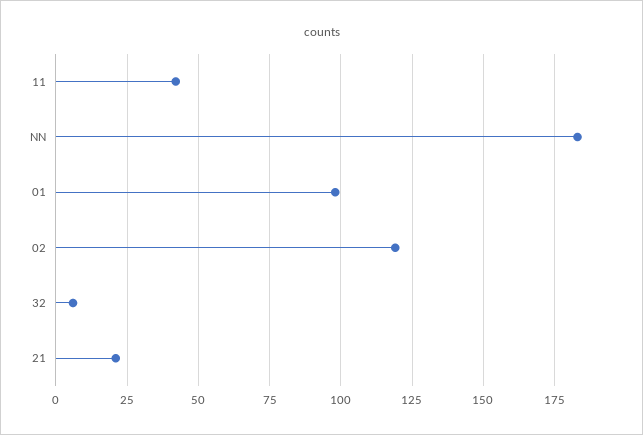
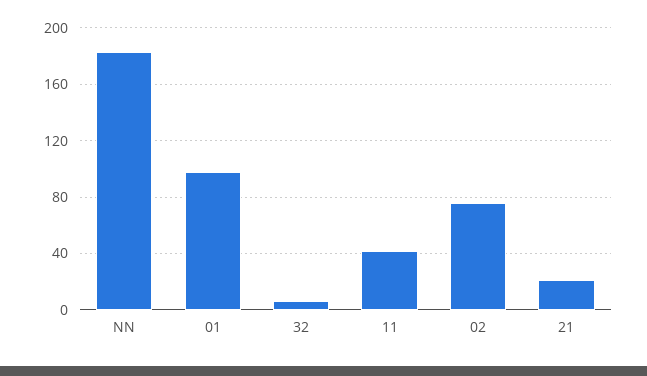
02: 120 -> 75

